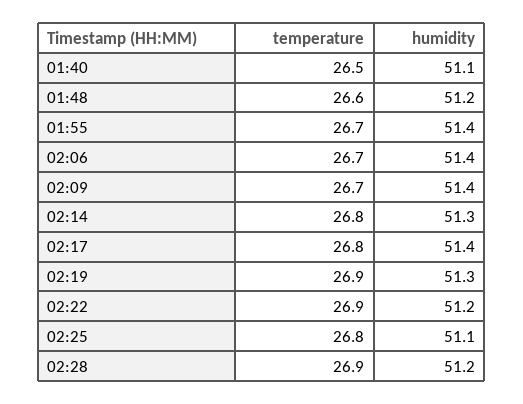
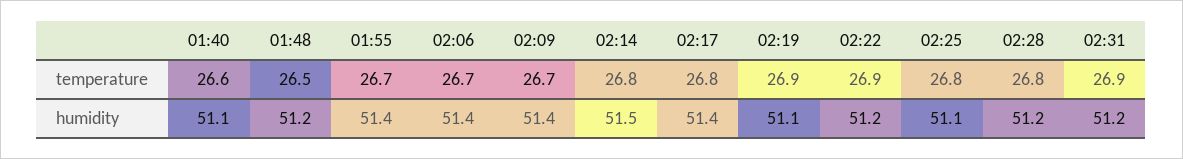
temperature, 01:40: 26.5 -> 26.6
temperature, 01:48: 26.6 -> 26.5
humidity, 02:14: 51.3 -> 51.5
humidity, 02:19: 51.3 -> 51.1
temperature, 02:28: 26.9 -> 26.8
temperature, 02:31: none -> 26.9
humidity, 02:31: none -> 51.2

